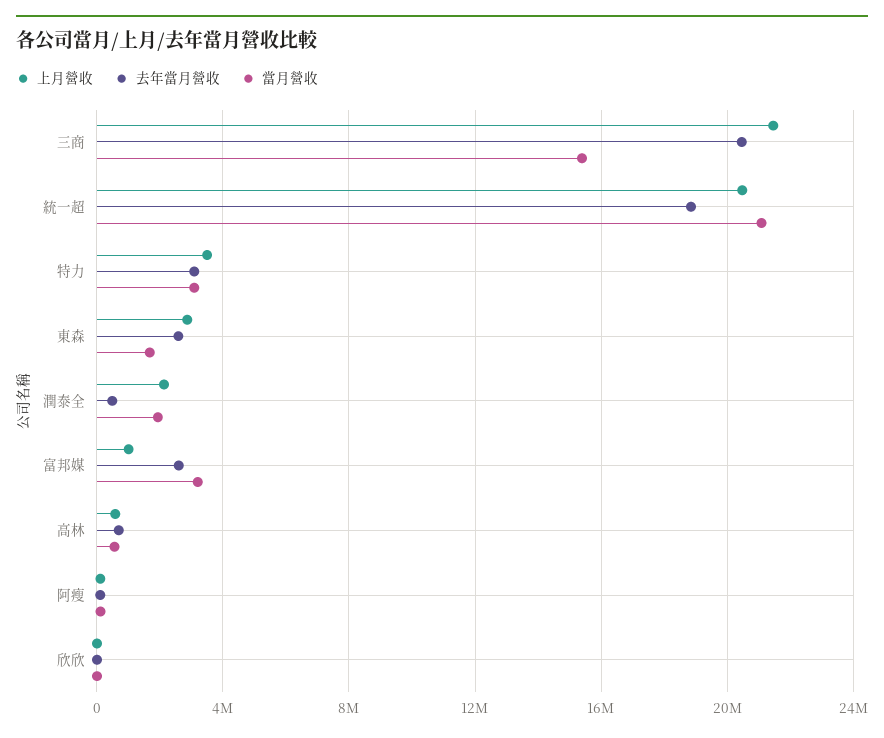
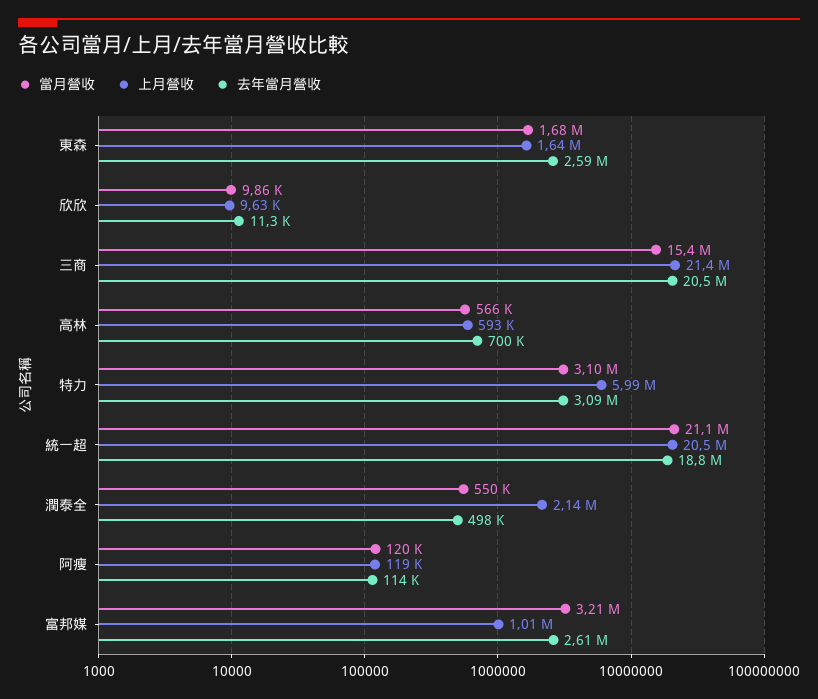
上月營收, 特力: 3500000 -> 5990000
上月營收, 東森: 3000000 -> 1640000
當月營收, 潤泰全: 2000000 -> 550000

